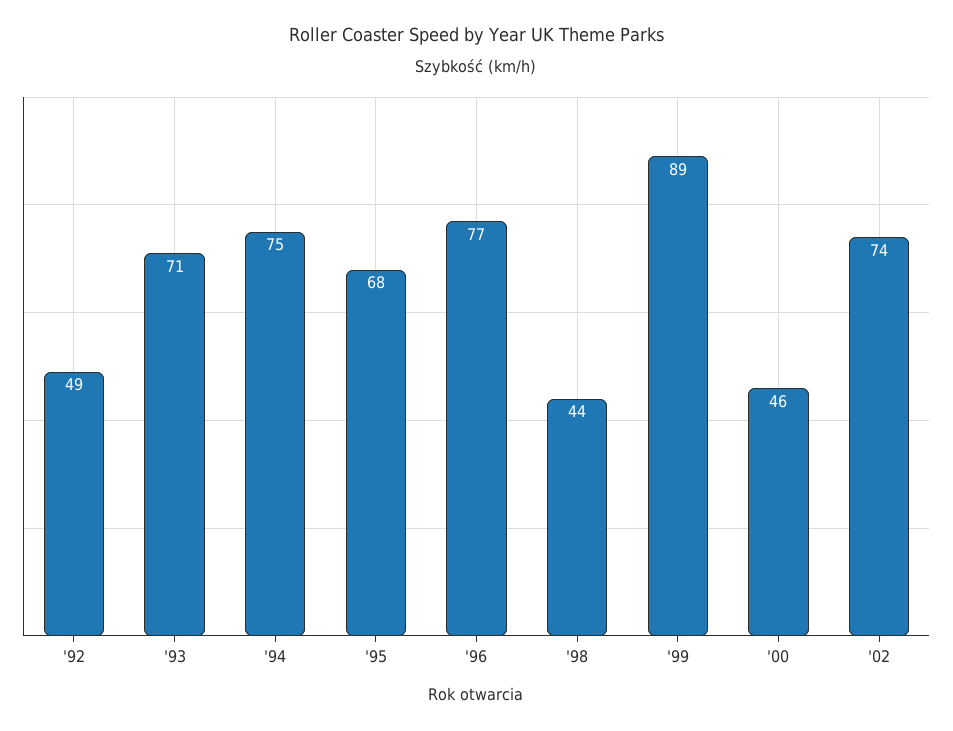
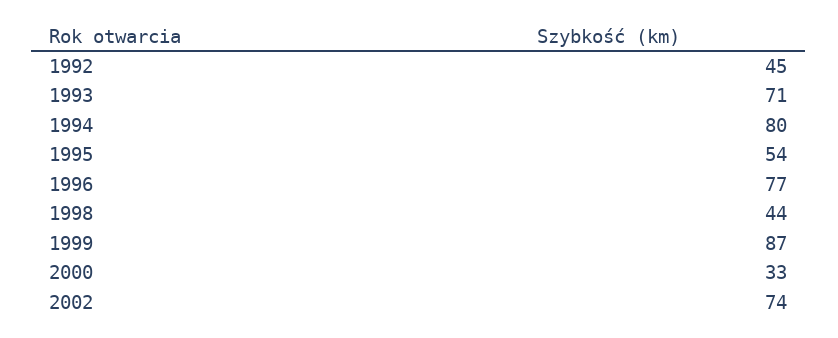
'92: 49 -> 45
'94: 75 -> 80
'95: 68 -> 54
'99: 89 -> 87
'00: 46 -> 33

